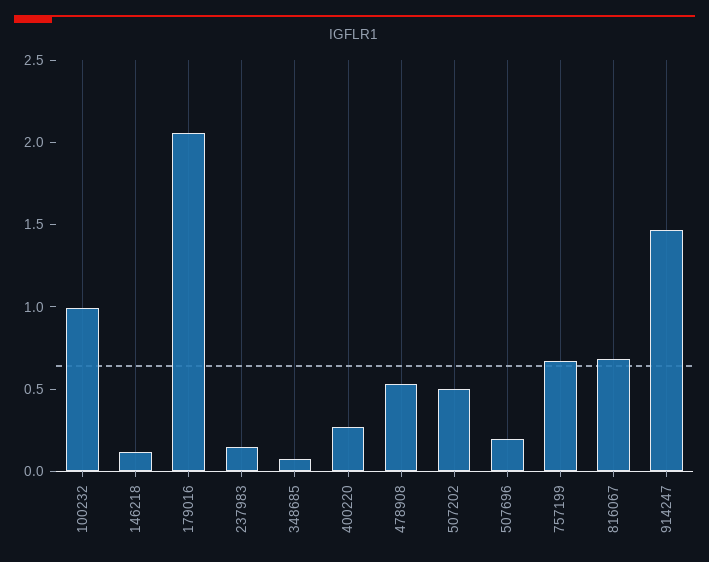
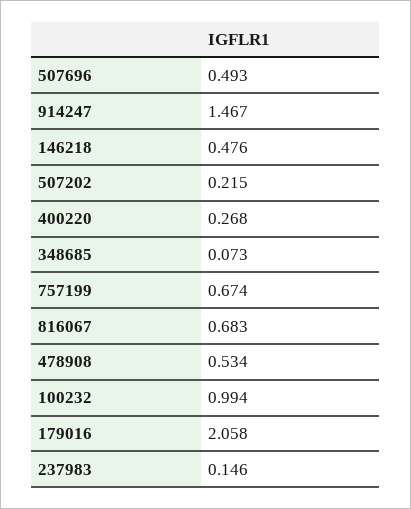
146218: 0.1 -> 0.476
507202: 0.5 -> 0.215
507696: 0.2 -> 0.493

